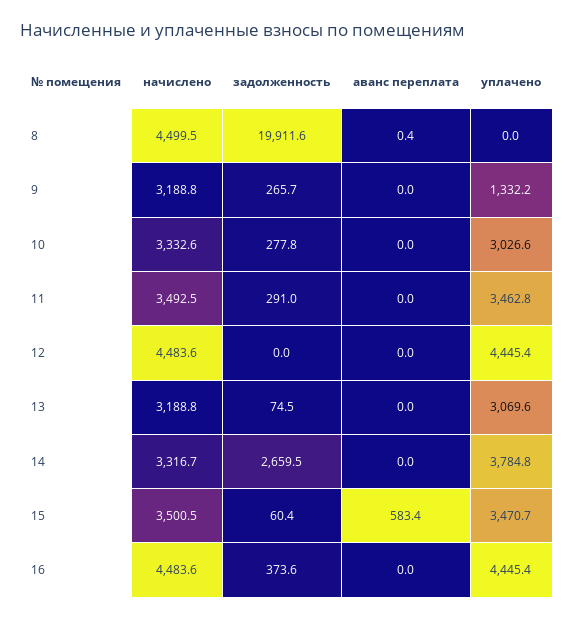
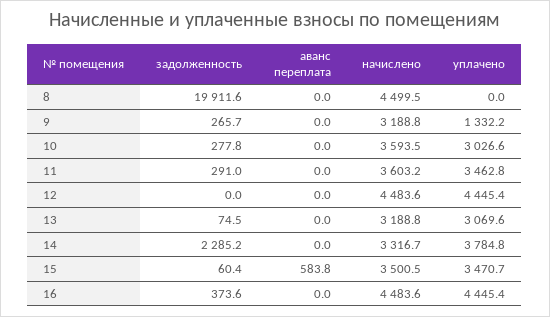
аванс переплата, 8: 0.4 -> 0
начислено, 10: 3332.6 -> 3593.5
начислено, 11: 3492.5 -> 3603.2
задолженность, 14: 2659.5 -> 2285.2
аванс переплата, 15: 583.4 -> 583.8

